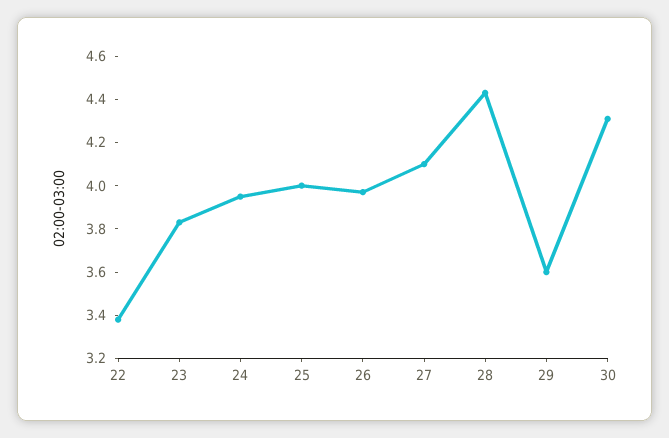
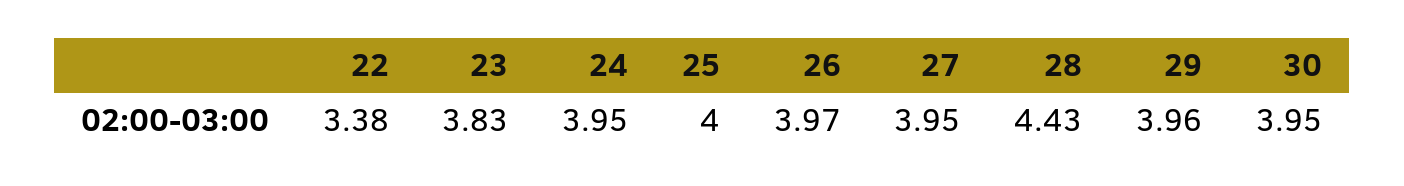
27: 4.1 -> 3.95
29: 3.6 -> 3.96
30: 4.3 -> 3.95

